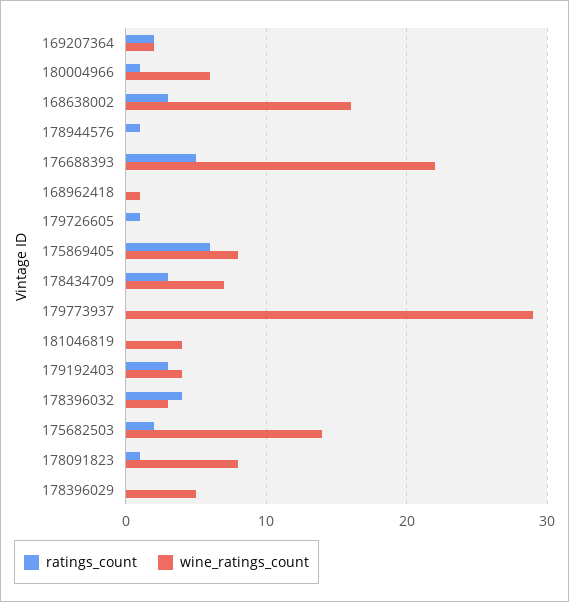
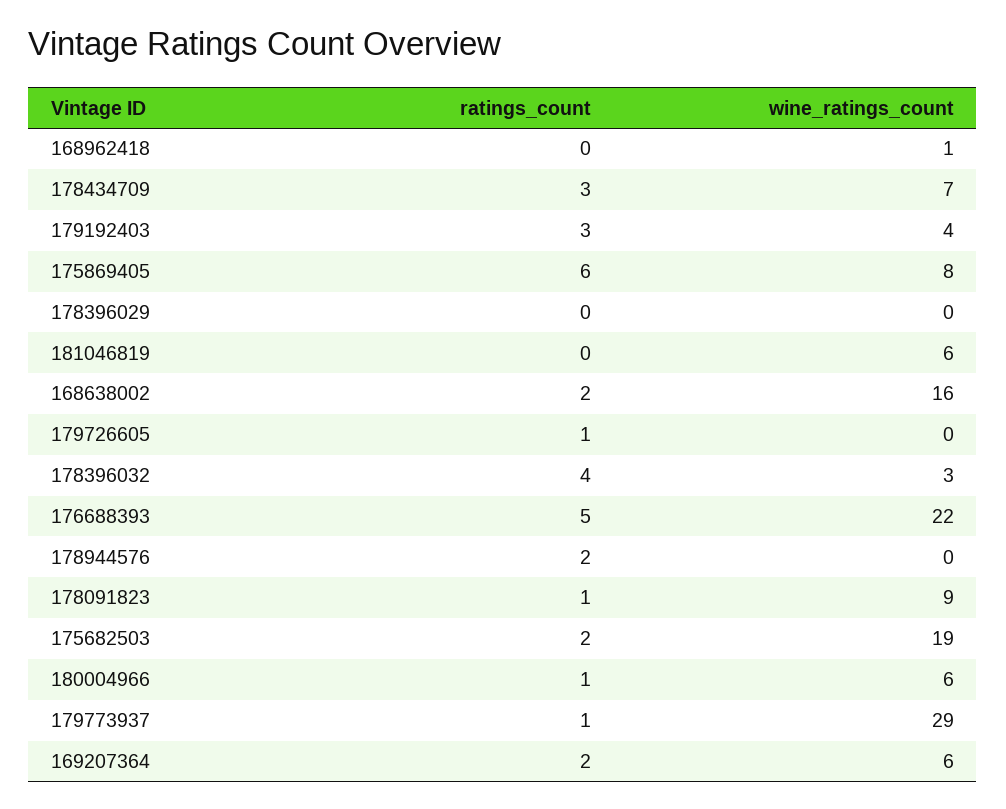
wine_ratings_count, 169207364: 2 -> 6
ratings_count, 168638002: 3 -> 2
ratings_count, 178944576: 1 -> 2
ratings_count, 179773937: 0 -> 1
wine_ratings_count, 181046819: 4 -> 6
wine_ratings_count, 175682503: 14 -> 19
wine_ratings_count, 178091823: 8 -> 9
wine_ratings_count, 178396029: 5 -> 0

